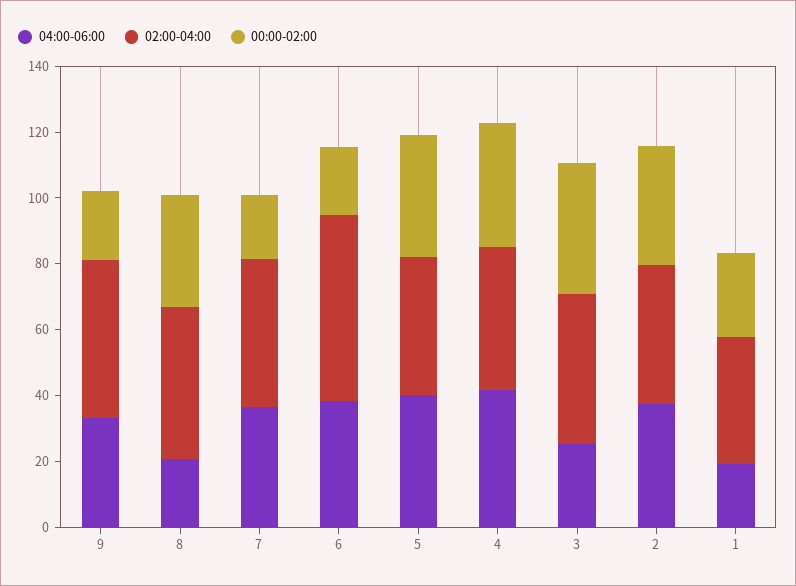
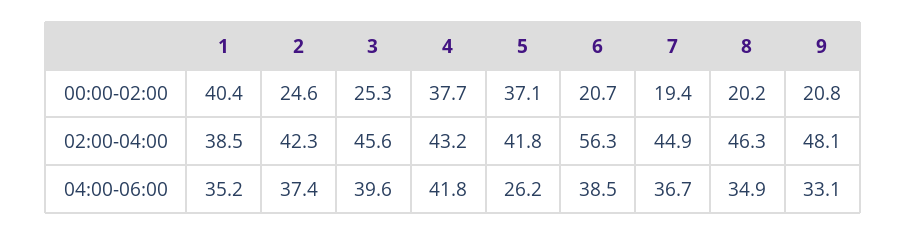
04:00-06:00, 8: 20 -> 34.9
00:00-02:00, 8: 35 -> 20.2
04:00-06:00, 5: 40 -> 26.2
04:00-06:00, 3: 25 -> 39.6
00:00-02:00, 3: 40 -> 25.3
00:00-02:00, 2: 35 -> 24.6
04:00-06:00, 1: 20 -> 35.2
00:00-02:00, 1: 25 -> 40.4

